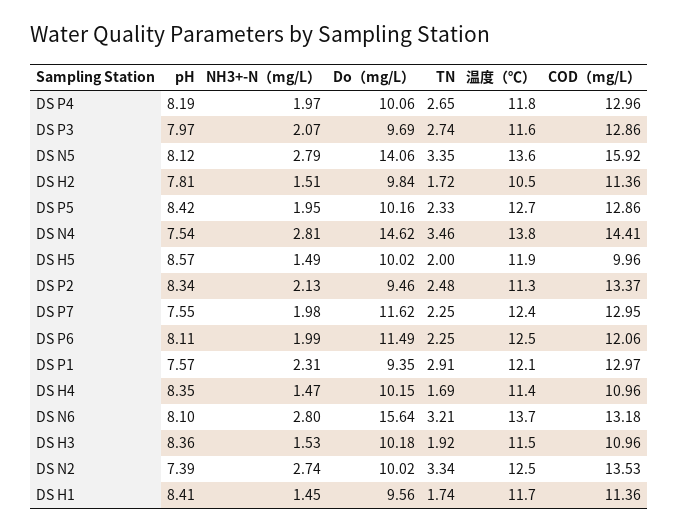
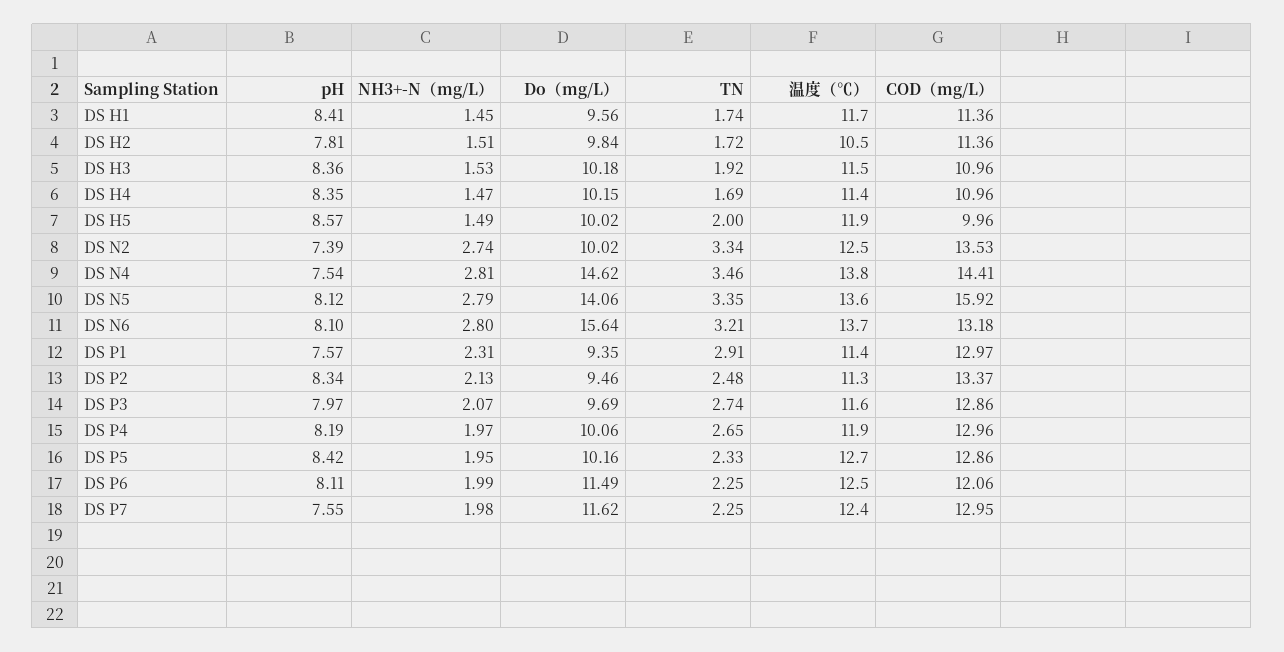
温度（℃）, DS P4: 11.8 -> 11.9
温度（℃）, DS P1: 12.1 -> 11.4

